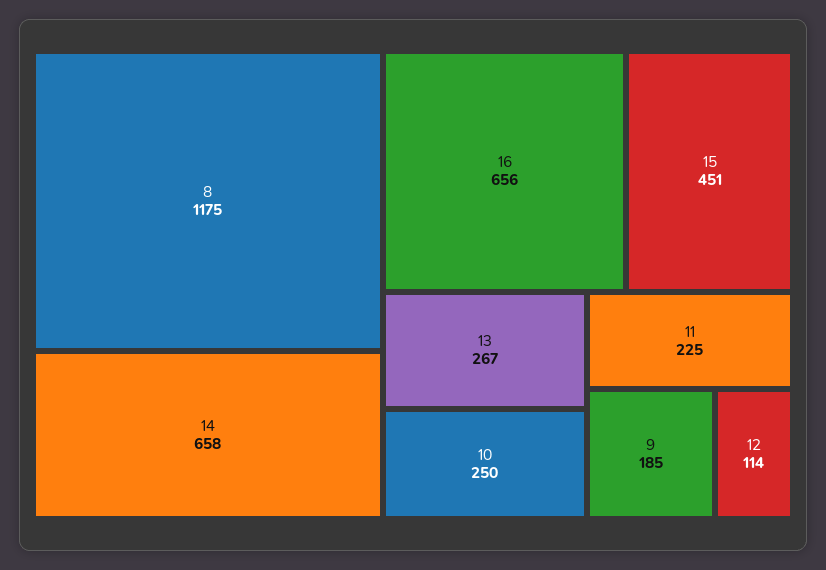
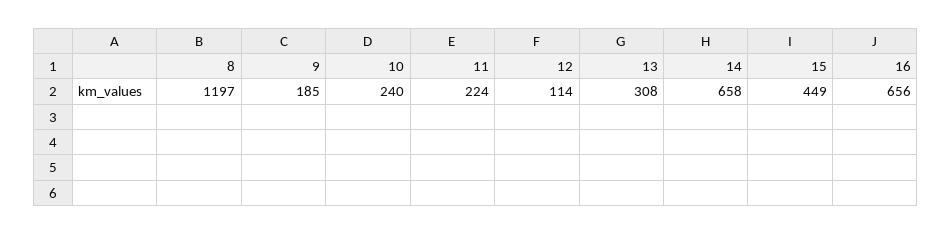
8: 1175 -> 1197
15: 451 -> 449
13: 267 -> 308
10: 250 -> 240
11: 225 -> 224

